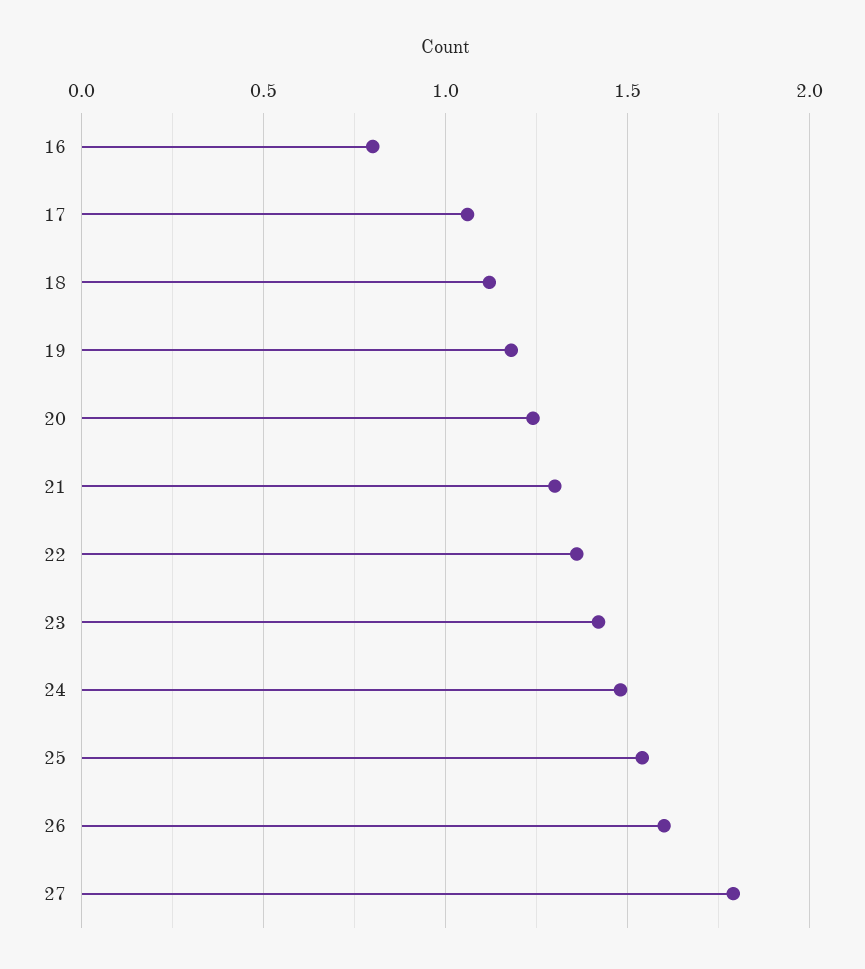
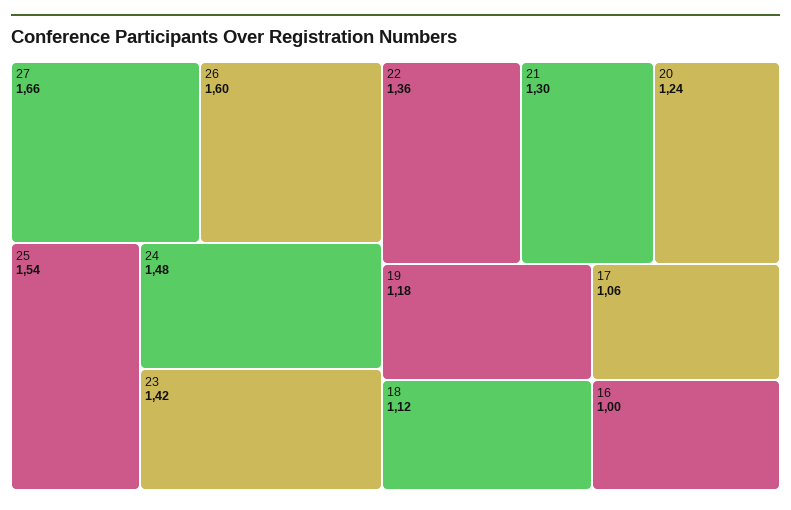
16: 0.8 -> 1
27: 1.8 -> 1.66

